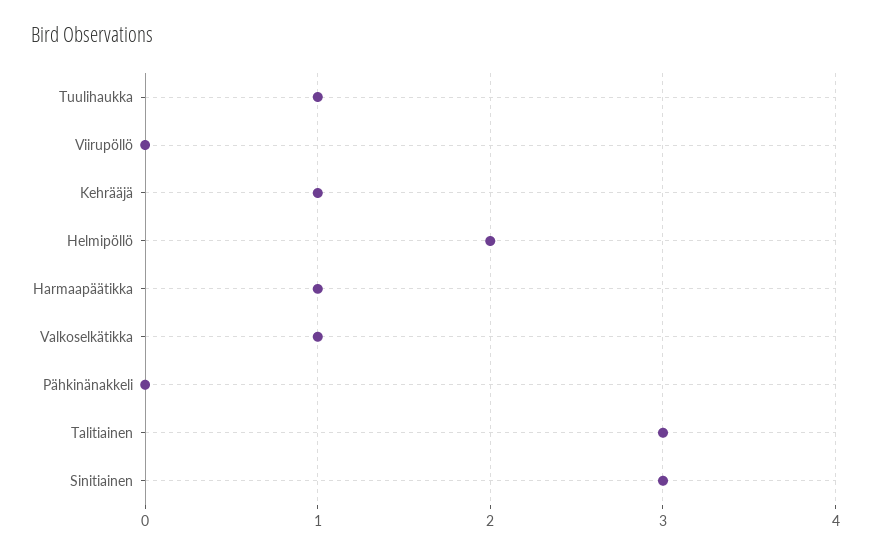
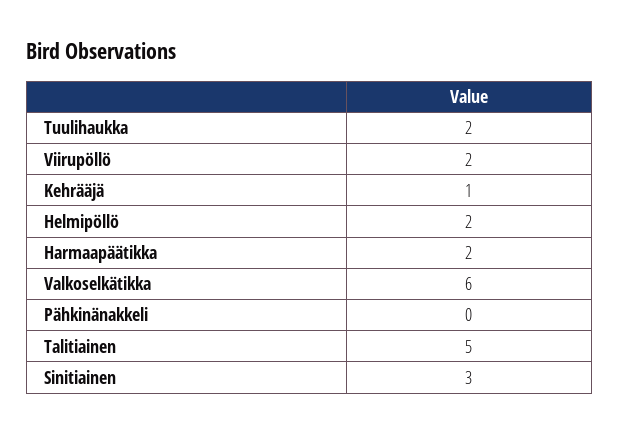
Tuulihaukka: 1 -> 2
Viirupöllö: 0 -> 2
Harmaapäätikka: 1 -> 2
Valkoselkätikka: 1 -> 6
Talitiainen: 3 -> 5

